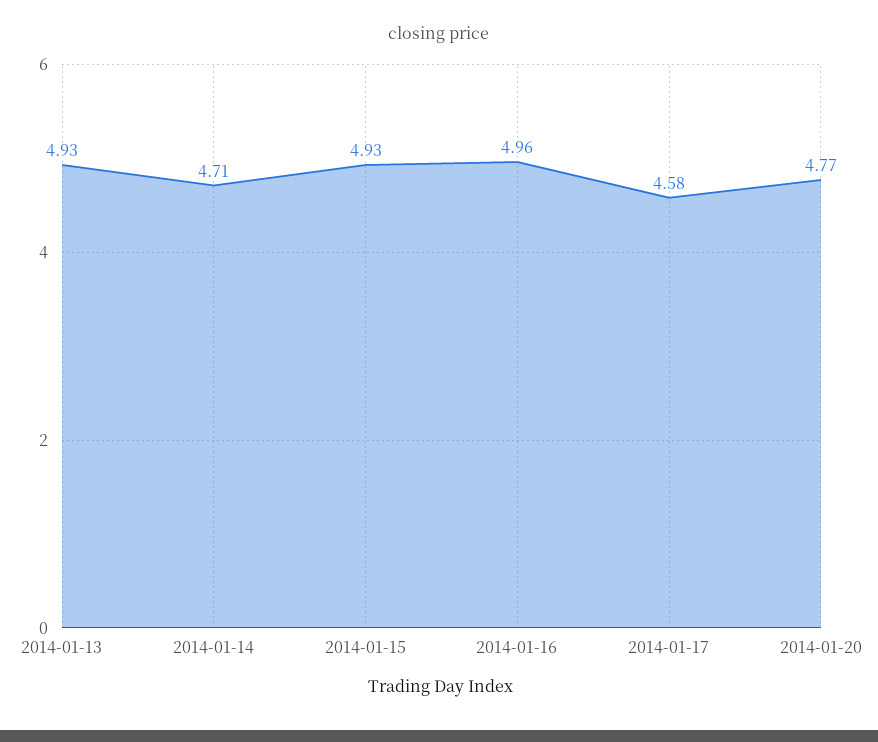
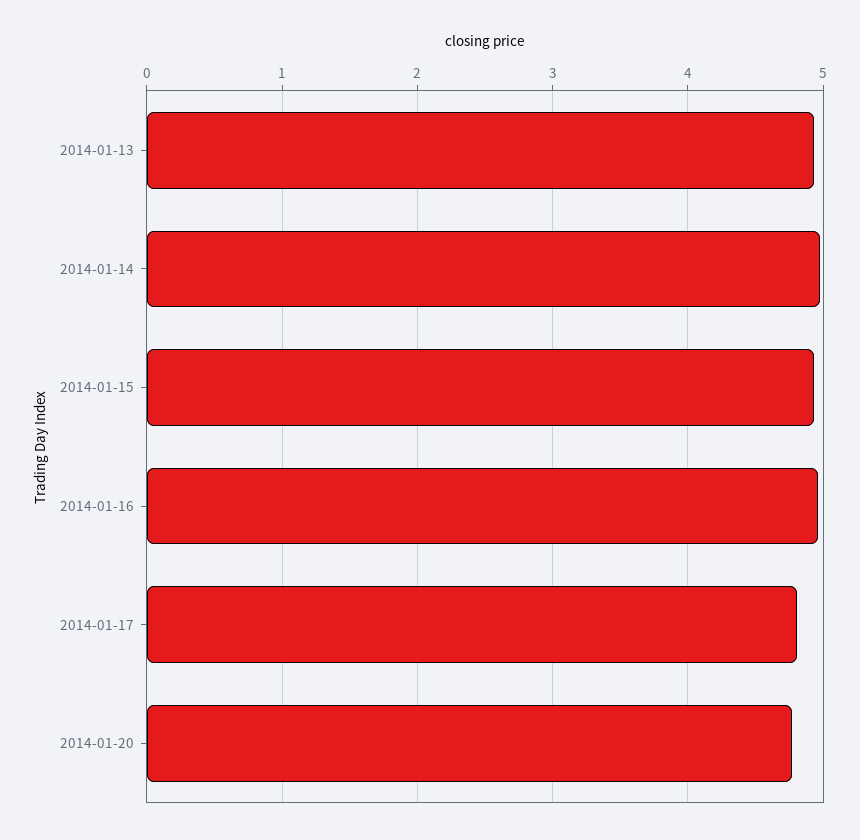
2014-01-14: 4.71 -> 5
2014-01-17: 4.58 -> 4.8

